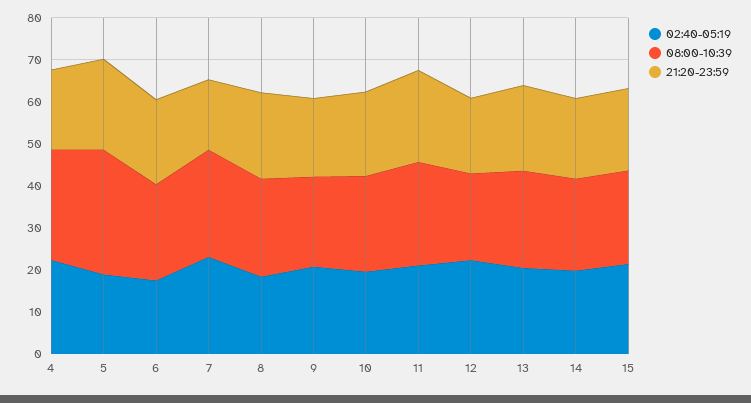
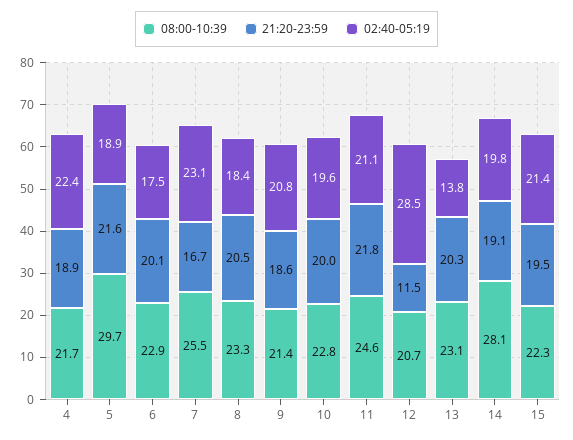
08:00-10:39, 4: 26 -> 21.7
02:40-05:19, 12: 22 -> 28.5
21:20-23:59, 12: 18 -> 11.5
02:40-05:19, 13: 20 -> 13.8
08:00-10:39, 14: 22 -> 28.1

